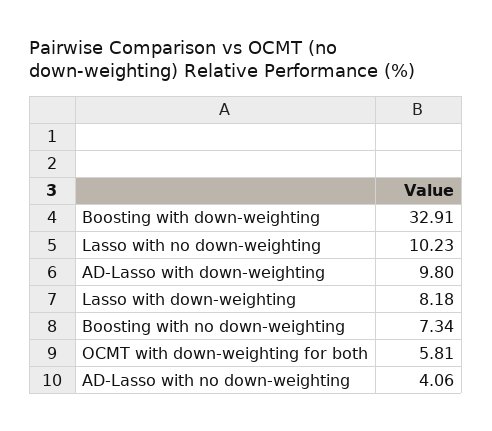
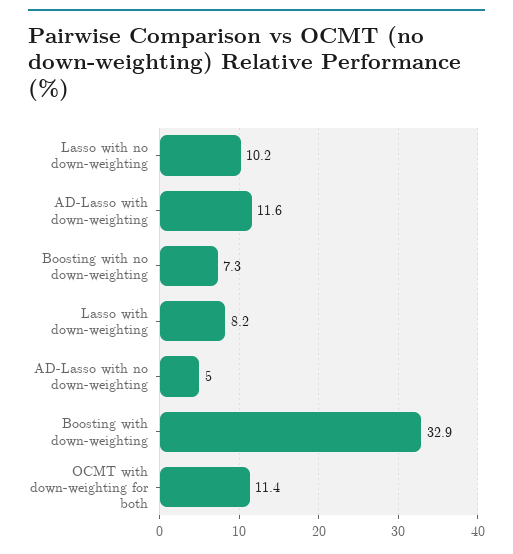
AD-Lasso with down-weighting: 9.8 -> 11.6
OCMT with down-weighting for both: 5.81 -> 11.4
AD-Lasso with no down-weighting: 4.06 -> 5

